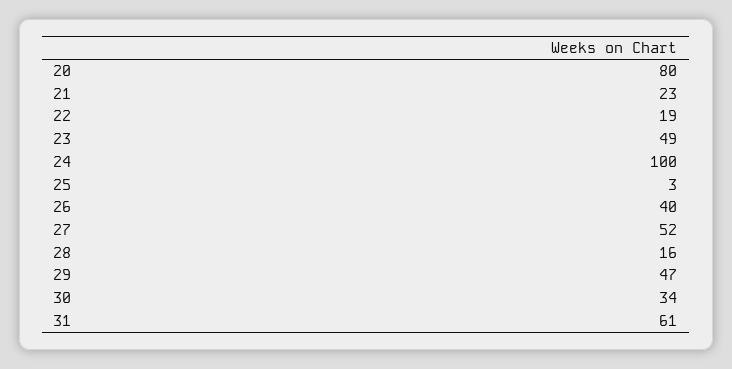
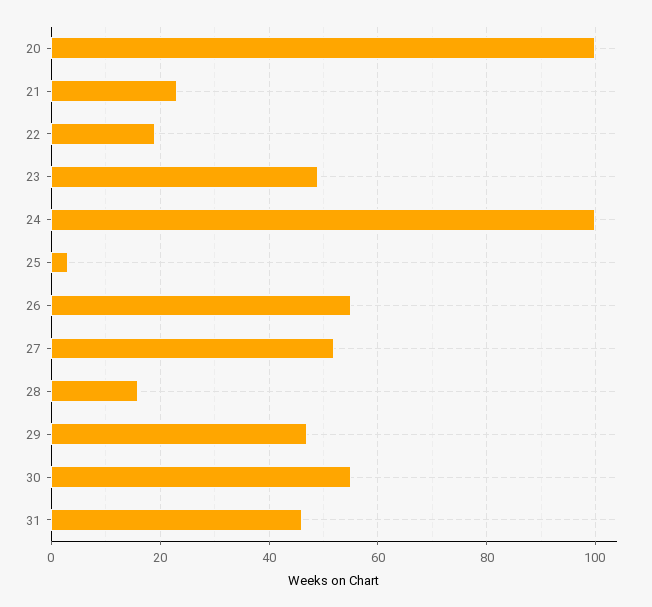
20: 80 -> 100
26: 40 -> 55
30: 34 -> 55
31: 61 -> 45

